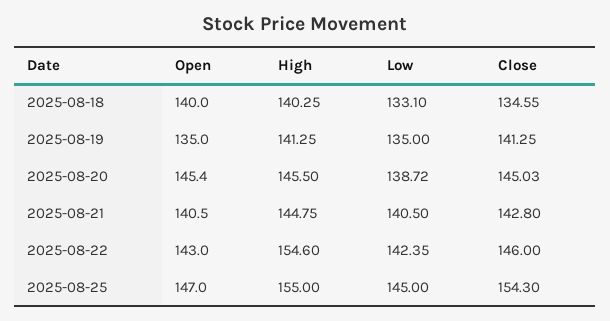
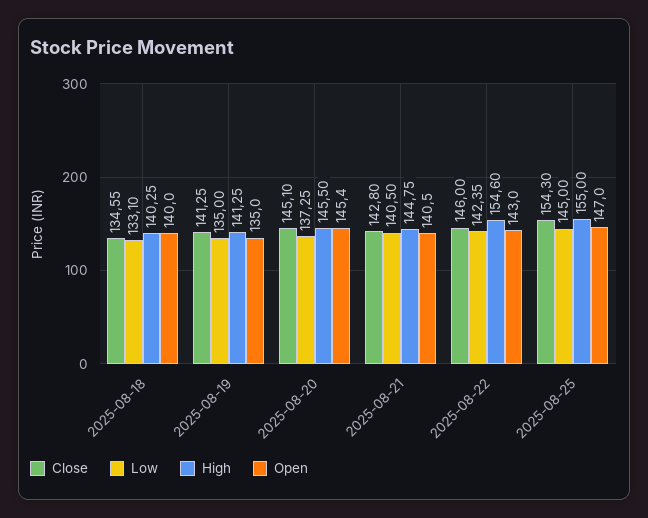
Low, 2025-08-20: 138.72 -> 137.25
Close, 2025-08-20: 145.03 -> 145.1

